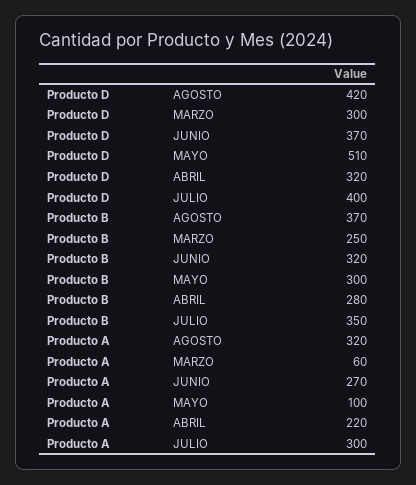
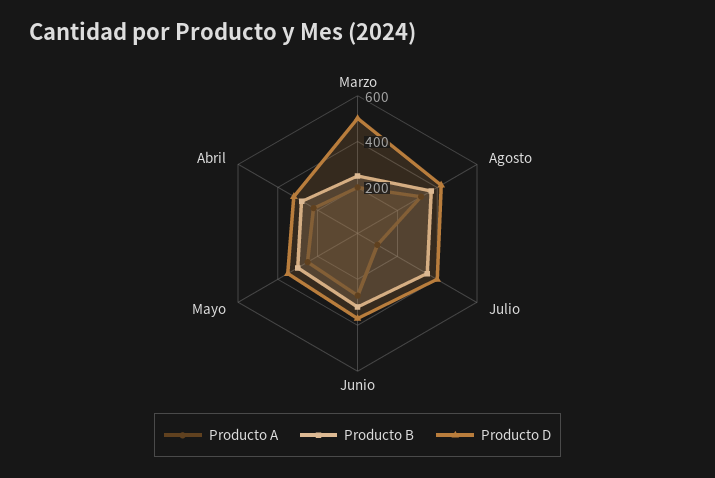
Producto D, MARZO: 300 -> 500
Producto D, MAYO: 510 -> 350
Producto A, MARZO: 60 -> 200
Producto A, MAYO: 100 -> 250
Producto A, JULIO: 300 -> 100

